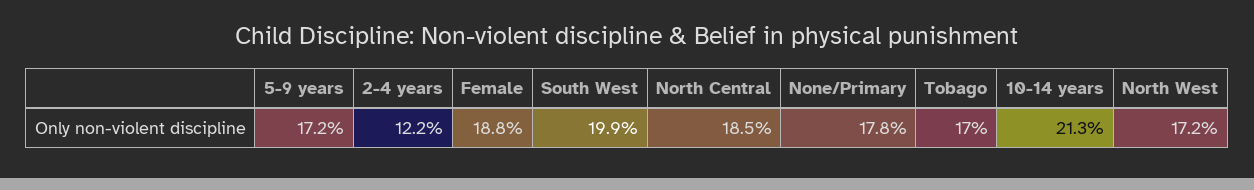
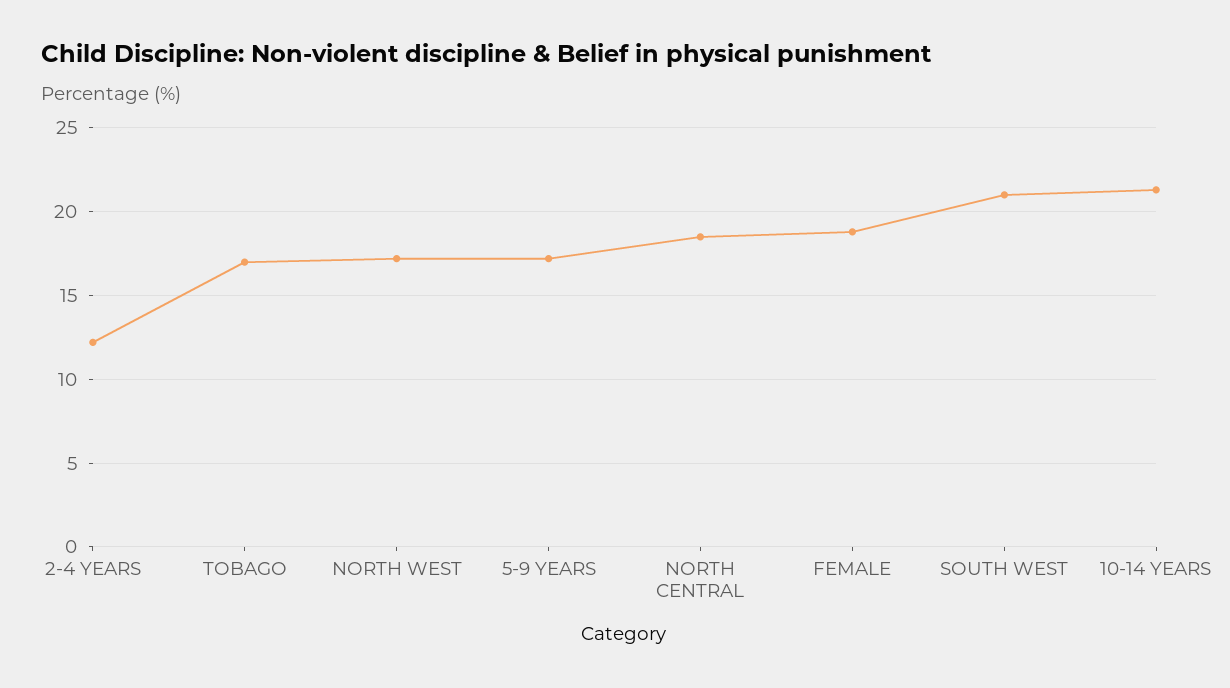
South West: 19.9 -> 21
None/Primary: 17.8 -> none

